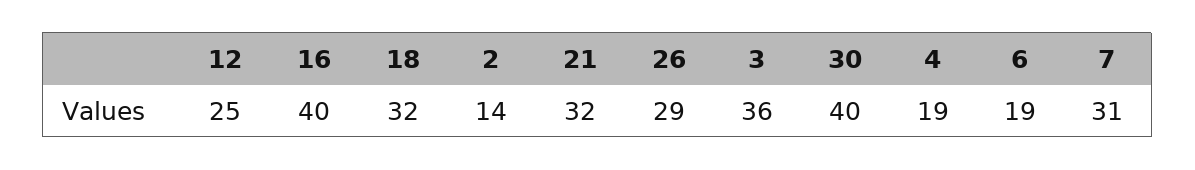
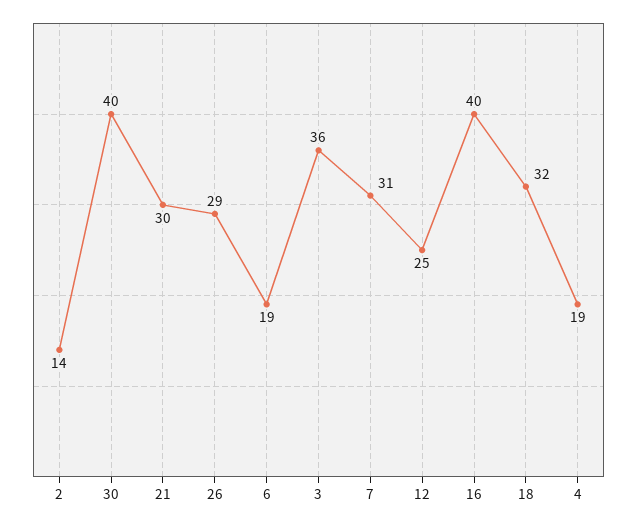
21: 32 -> 30

